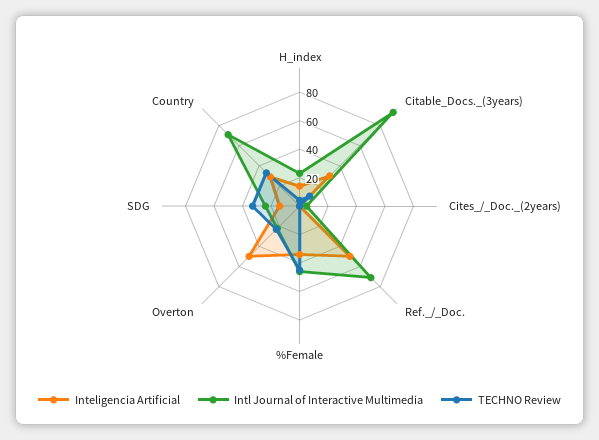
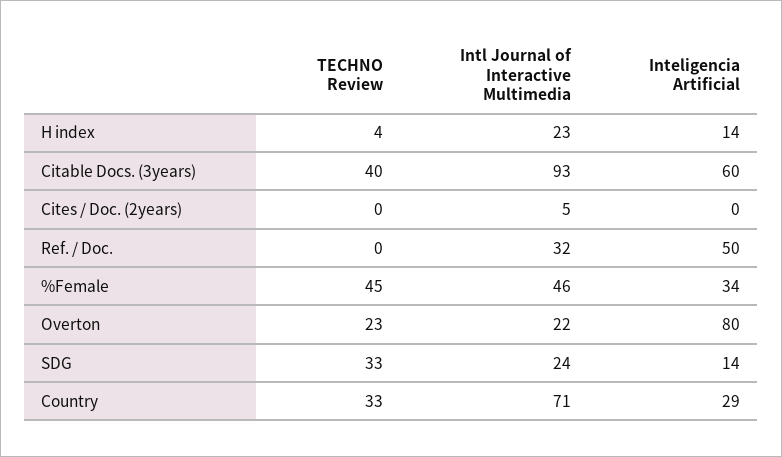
Inteligencia Artificial, Citable_Docs._(3years): 30 -> 60
TECHNO Review, Citable_Docs._(3years): 10 -> 40
Intl Journal of Interactive Multimedia, Ref._/_Doc.: 70 -> 32
Inteligencia Artificial, Overton: 50 -> 80

